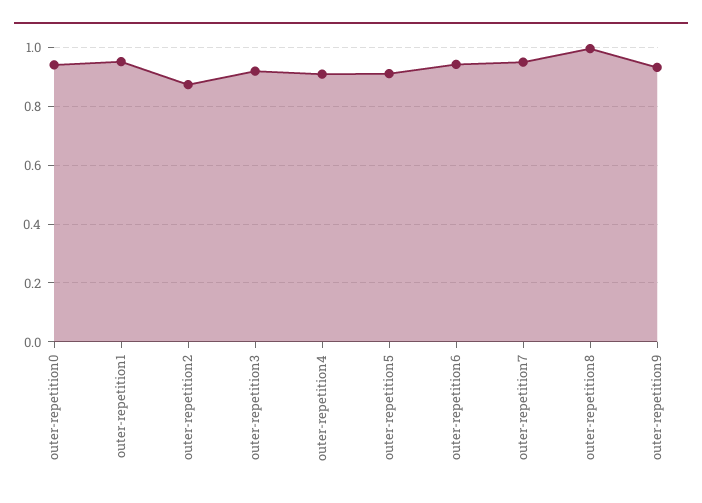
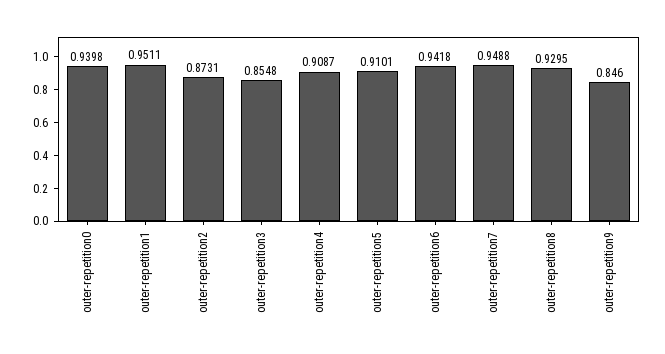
outer-repetition3: 0.925 -> 0.8548
outer-repetition8: 1 -> 0.9295
outer-repetition9: 0.925 -> 0.846

